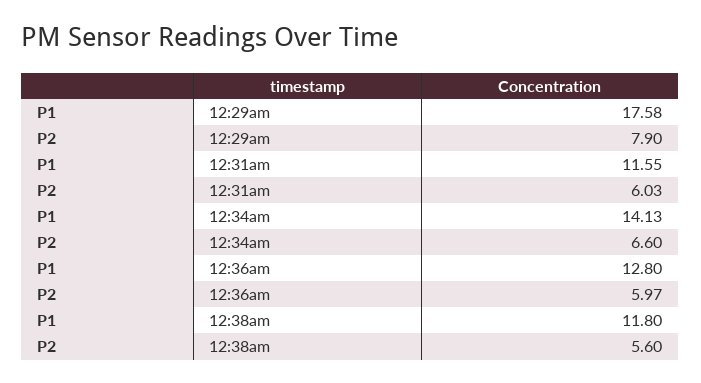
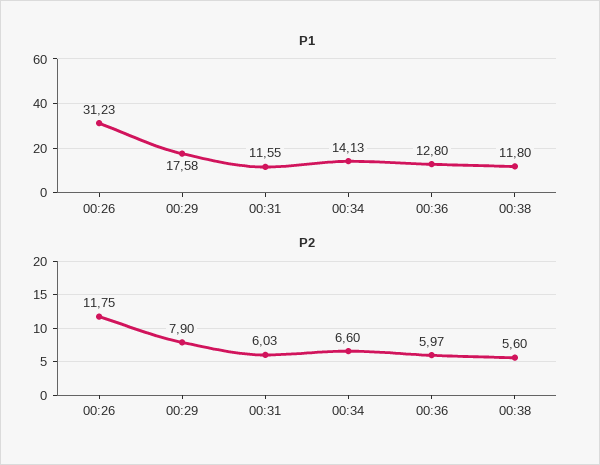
P1, 00:26: none -> 31.23
P2, 00:26: none -> 11.75

